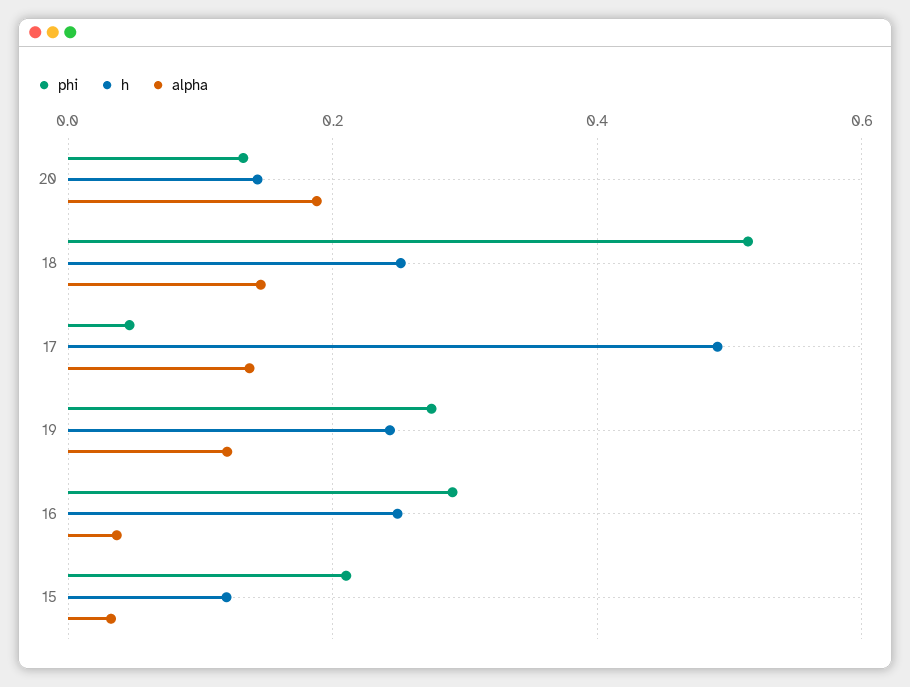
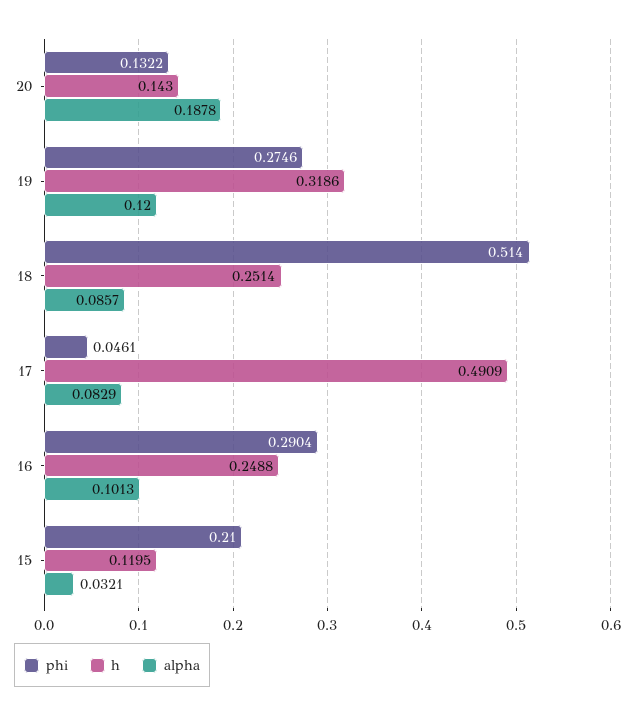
alpha, 18: 0.14 -> 0.0857
alpha, 17: 0.14 -> 0.0829
h, 19: 0.24 -> 0.3186
alpha, 16: 0.04 -> 0.1013

